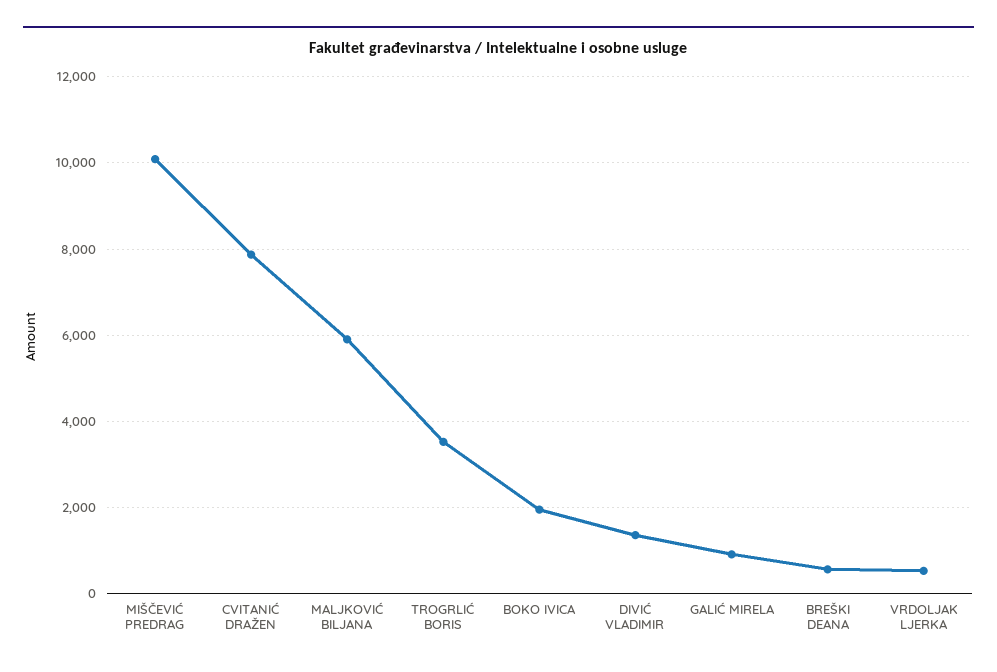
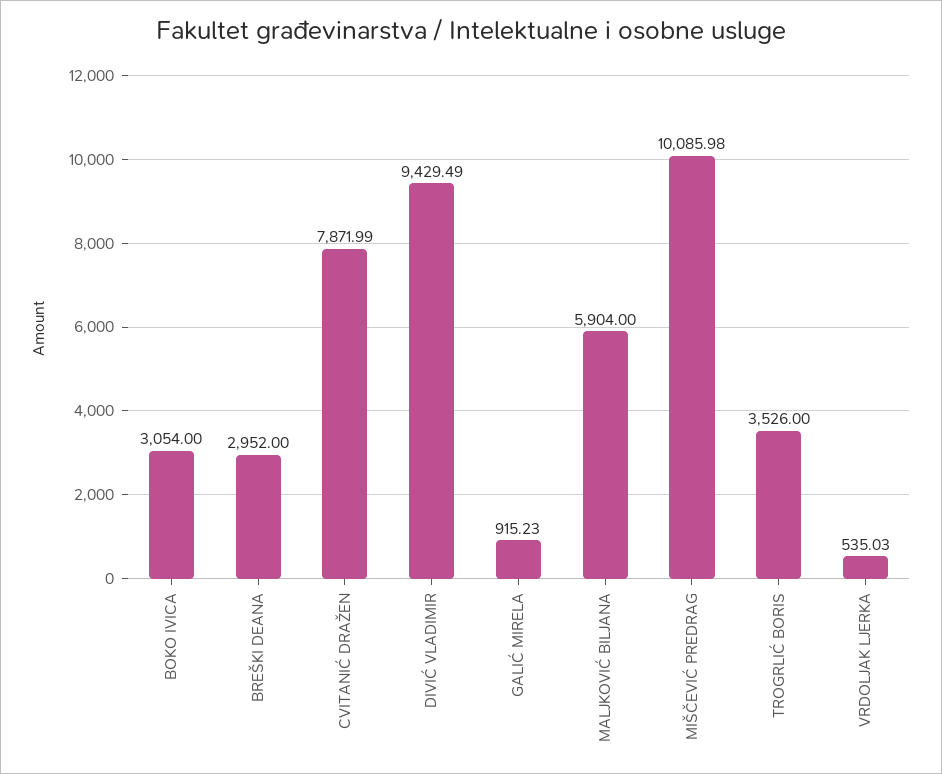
BOKO IVICA: 2000 -> 3054
DIVIĆ VLADIMIR: 1400 -> 9429.49
BREŠKI DEANA: 600 -> 2952

